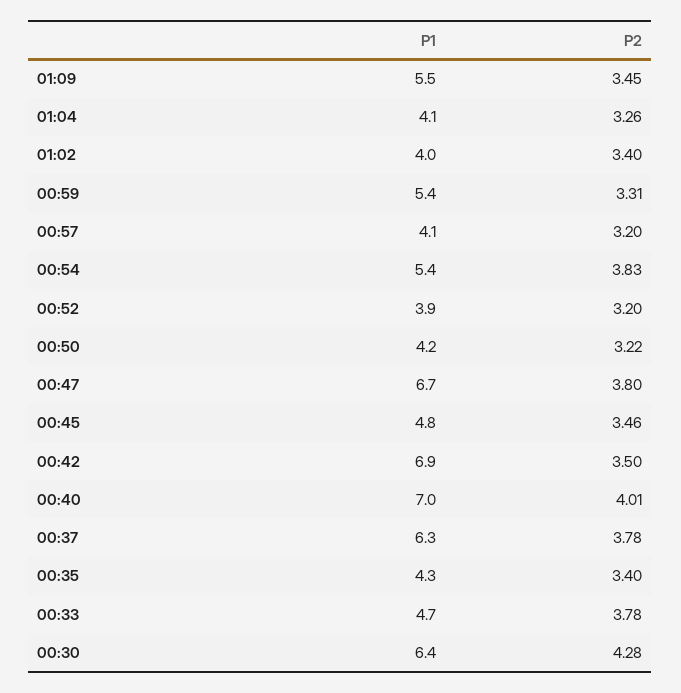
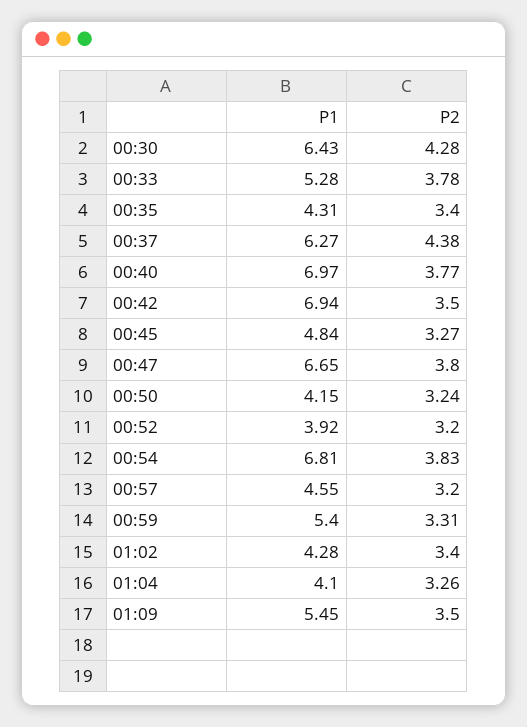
P2, 01:09: 3.45 -> 3.5
P1, 01:02: 4 -> 4.28
P1, 00:57: 4.1 -> 4.55
P1, 00:54: 5.4 -> 6.81
P2, 00:50: 3.22 -> 3.24
P2, 00:45: 3.46 -> 3.27
P2, 00:40: 4.01 -> 3.77
P2, 00:37: 3.78 -> 4.38
P1, 00:33: 4.7 -> 5.28

